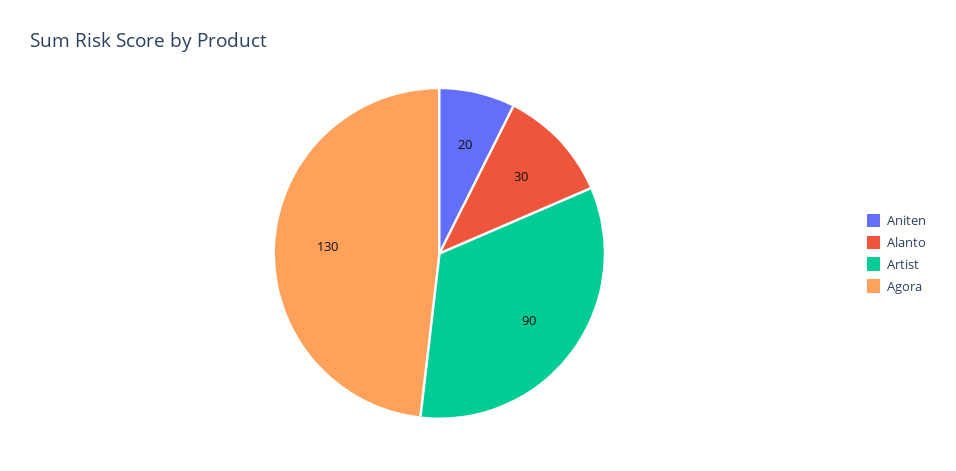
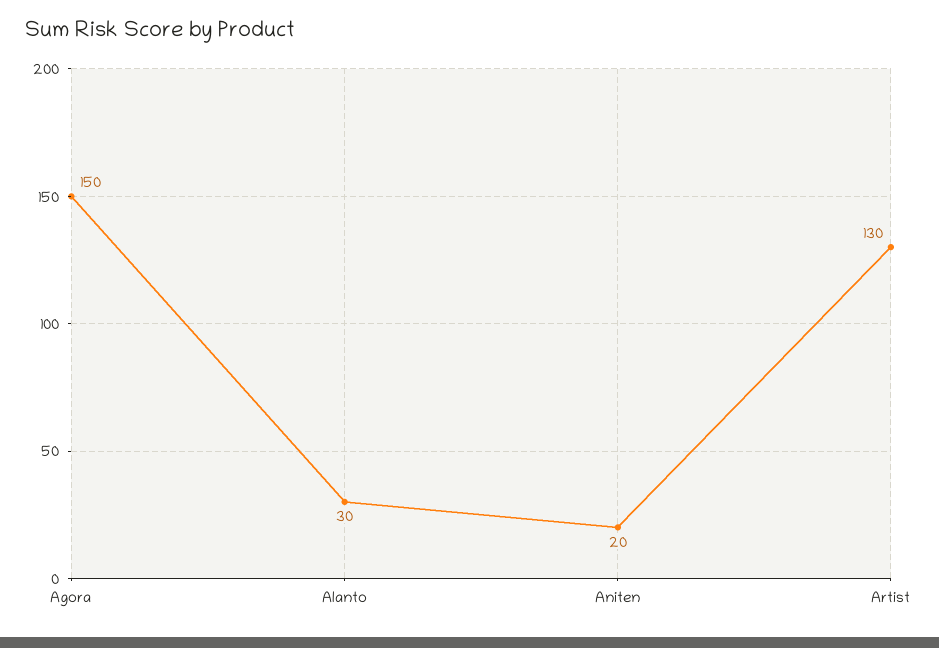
Artist: 90 -> 130
Agora: 130 -> 150

